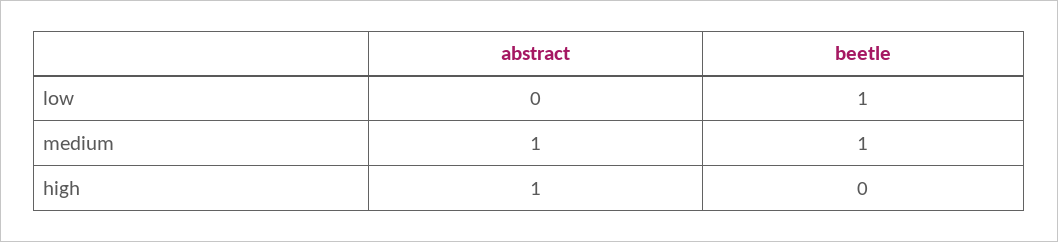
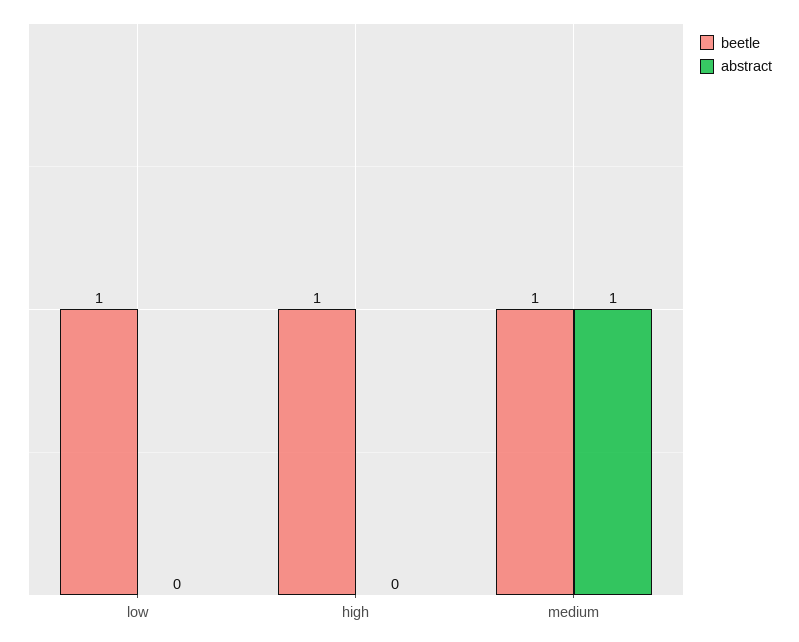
abstract, high: 1 -> 0
beetle, high: 0 -> 1

